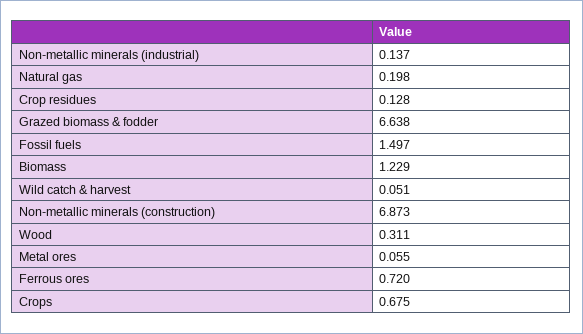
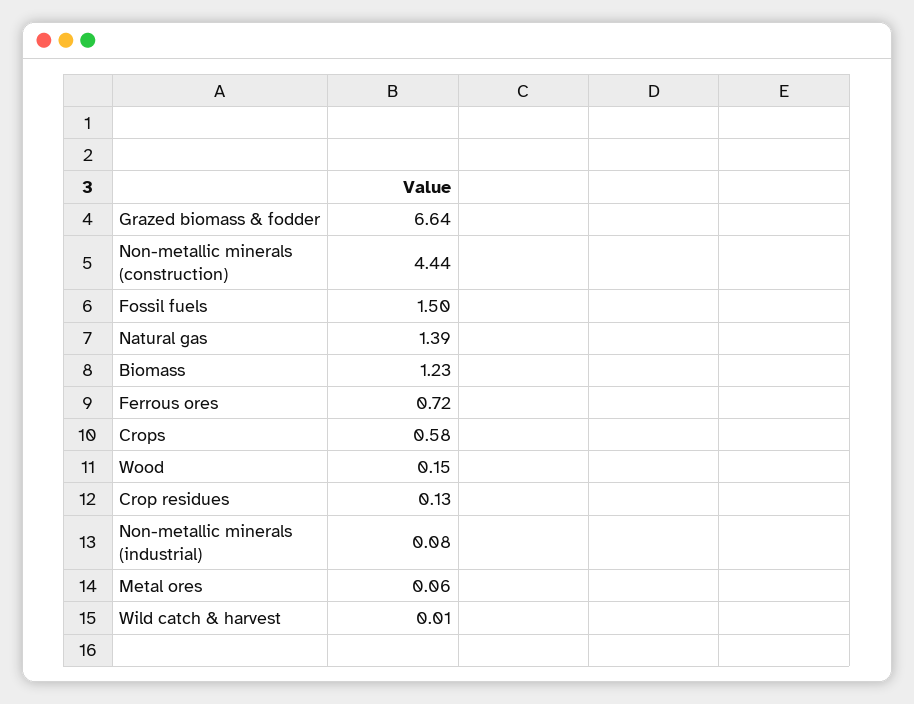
Non-metallic minerals (industrial): 0.137 -> 0.08
Natural gas: 0.198 -> 1.39
Wild catch & harvest: 0.051 -> 0.01
Non-metallic minerals (construction): 6.873 -> 4.44
Wood: 0.311 -> 0.15
Crops: 0.675 -> 0.58

